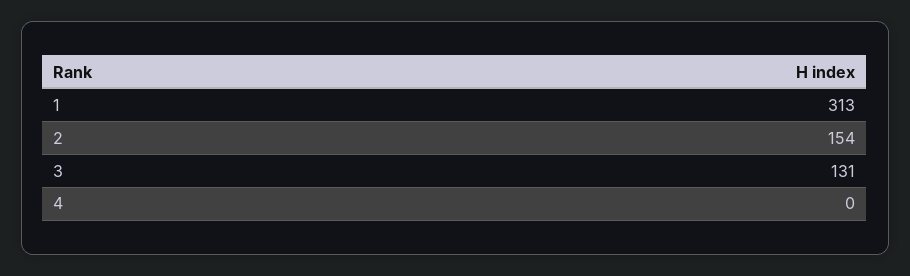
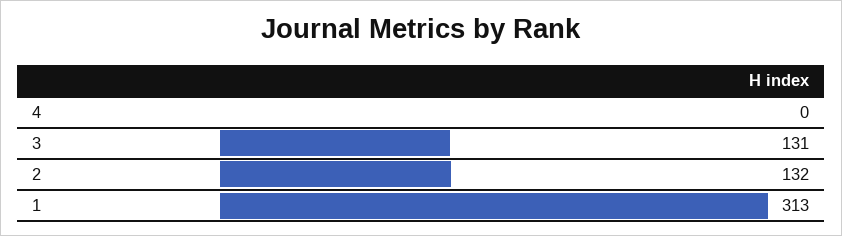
2: 154 -> 132

